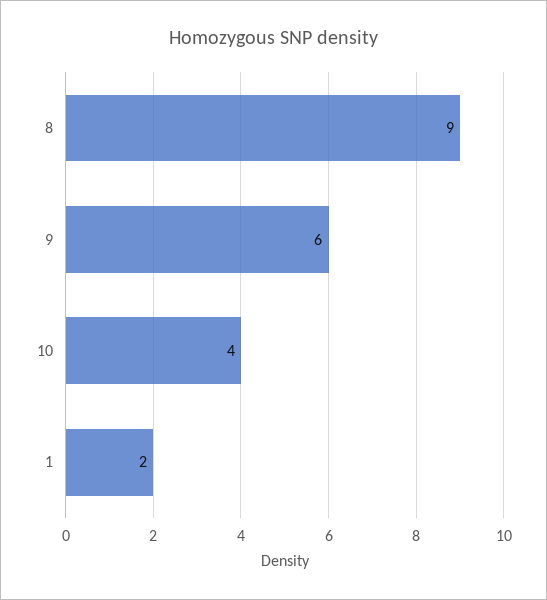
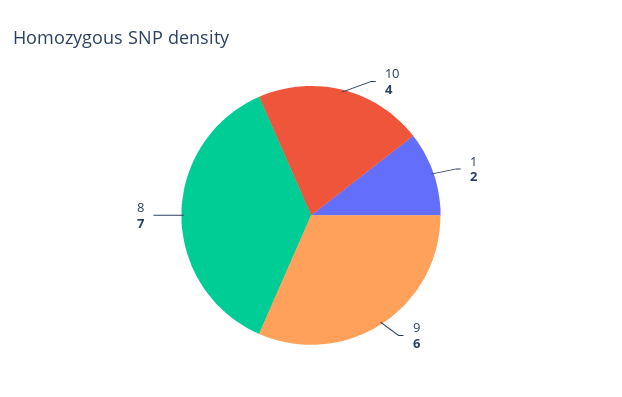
8: 9 -> 7

